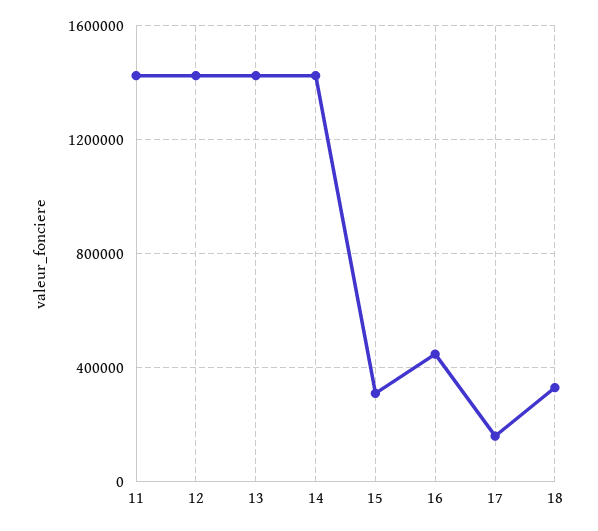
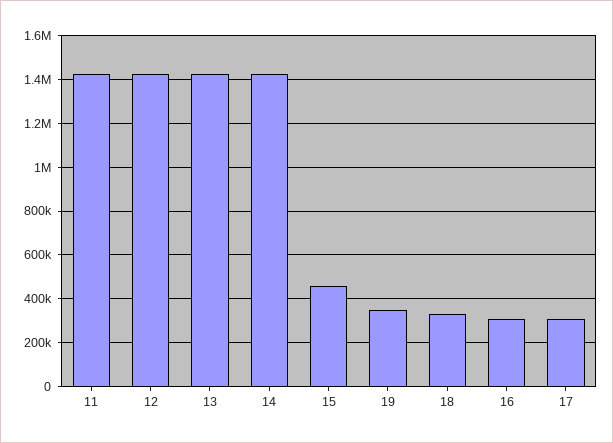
15: 300000 -> 450000
16: 450000 -> 300000
17: 150000 -> 300000
19: none -> 350000

